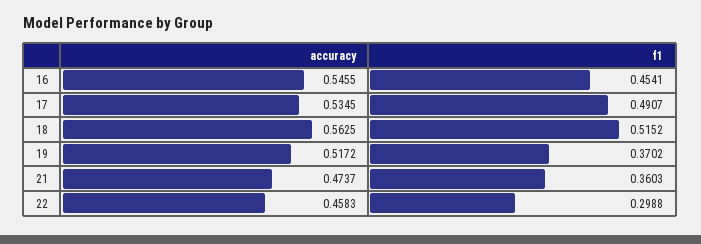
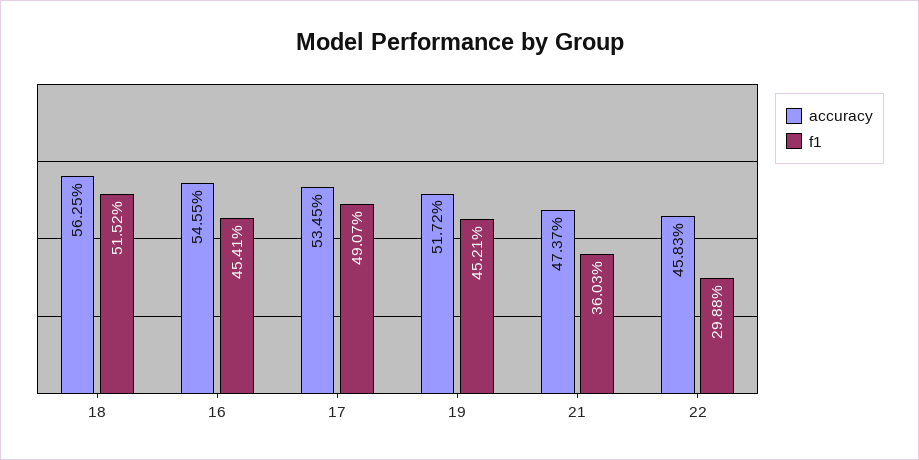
f1, 19: 0.3702 -> 0.4521

